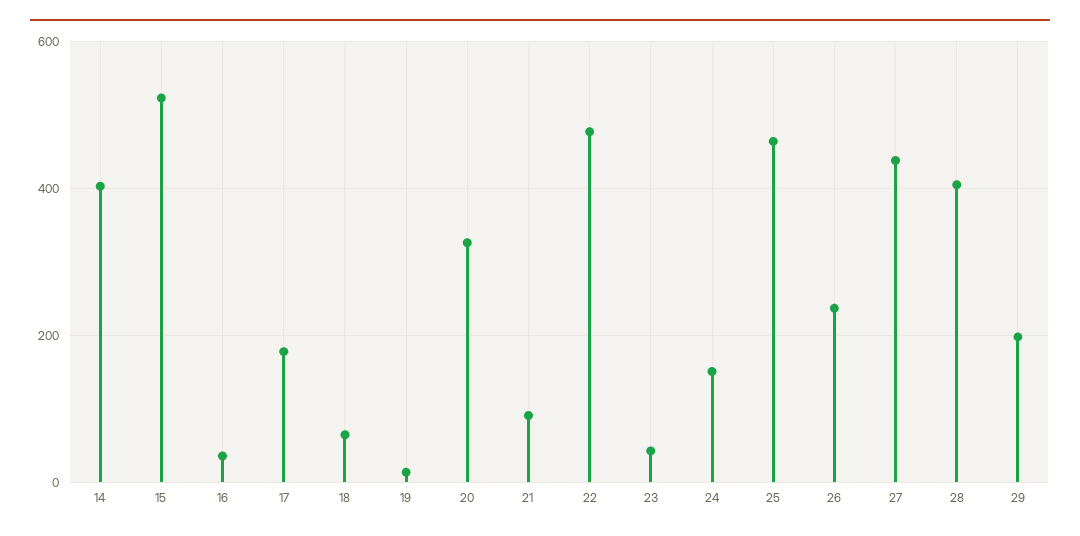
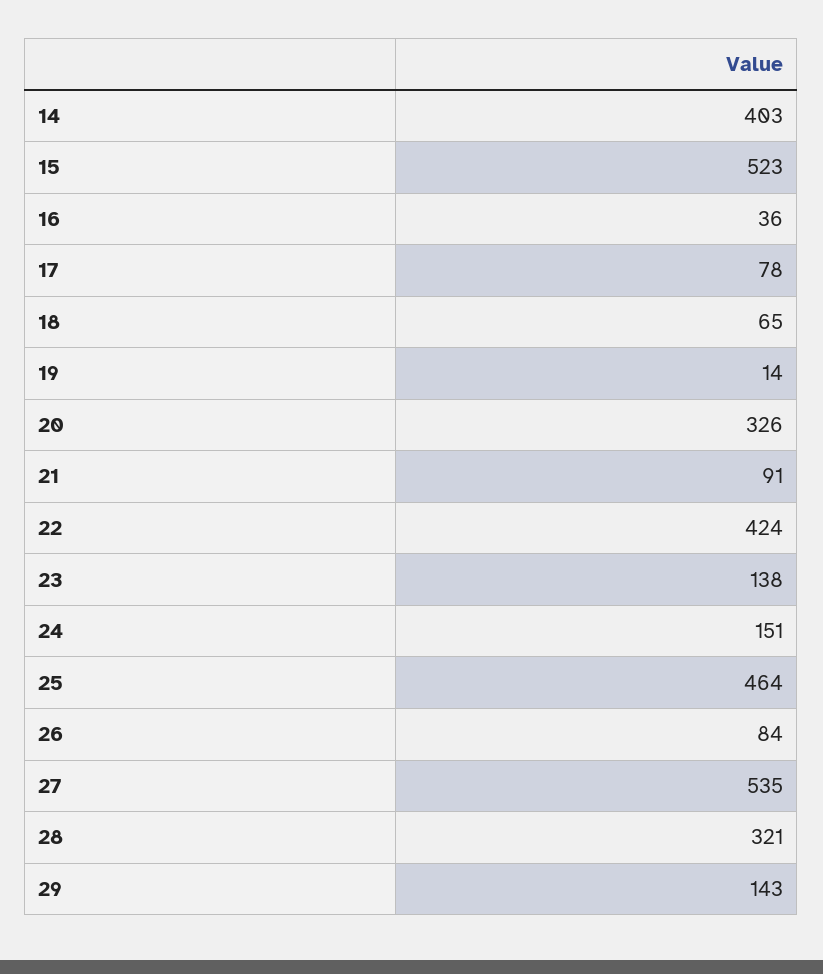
17: 180 -> 78
22: 480 -> 424
23: 40 -> 138
26: 240 -> 84
27: 440 -> 535
28: 400 -> 321
29: 200 -> 143

